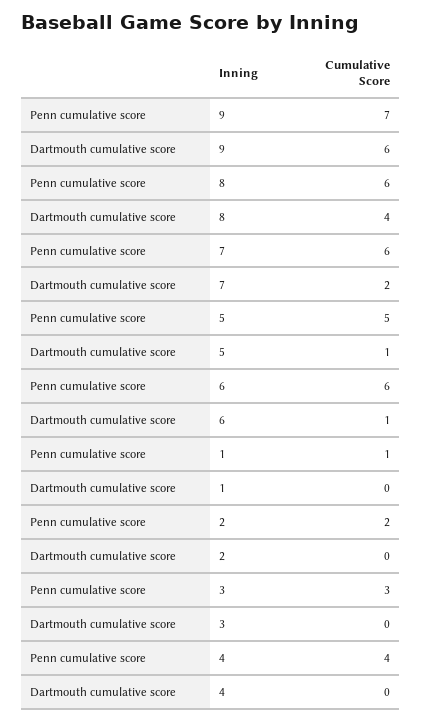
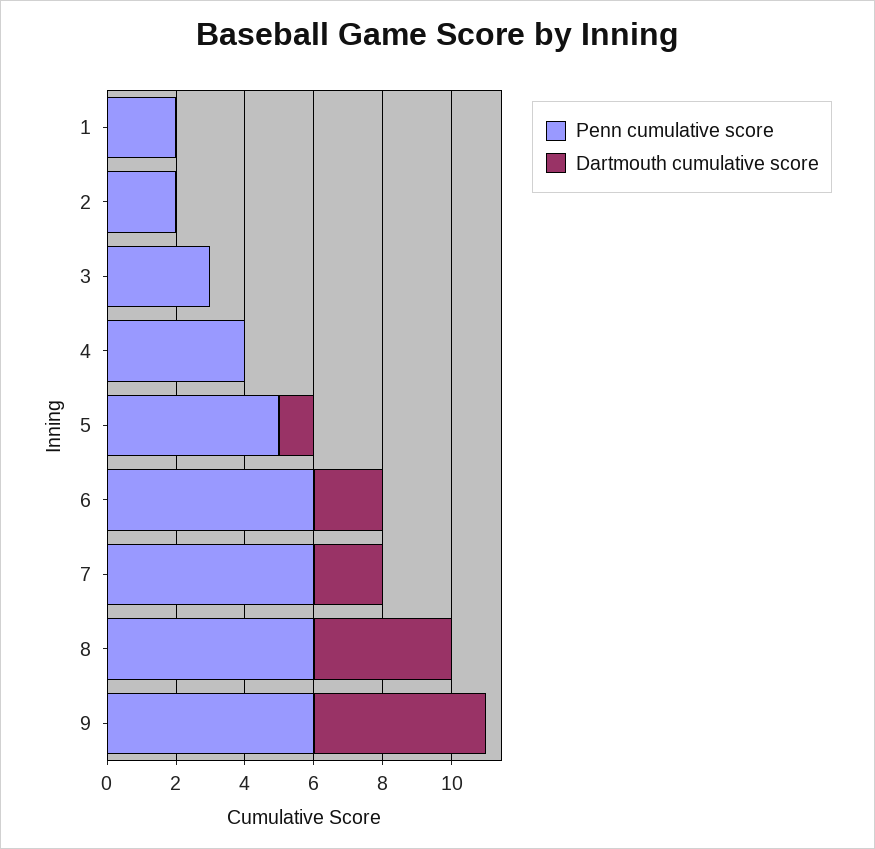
Penn cumulative score, 9: 7 -> 6
Dartmouth cumulative score, 9: 6 -> 5
Dartmouth cumulative score, 6: 1 -> 2
Penn cumulative score, 1: 1 -> 2

